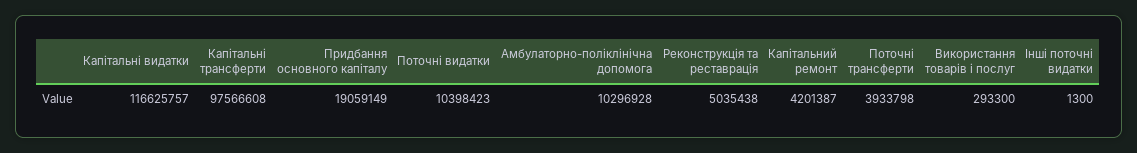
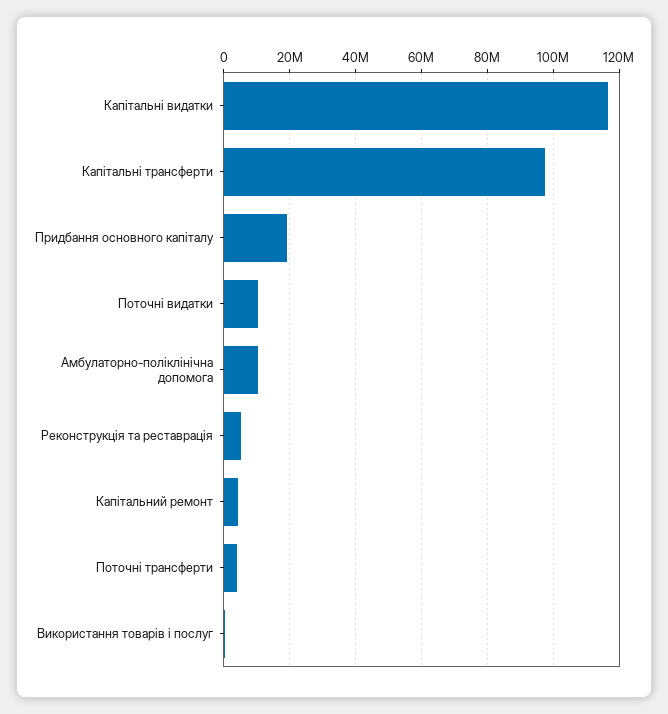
Інші поточні видатки: 1300 -> none

